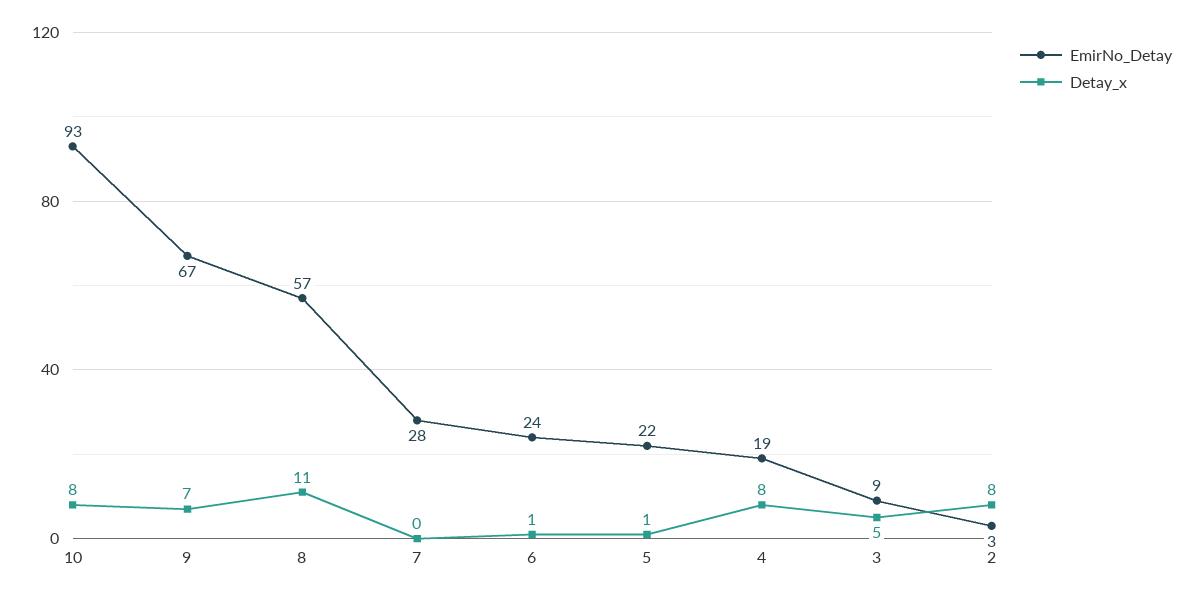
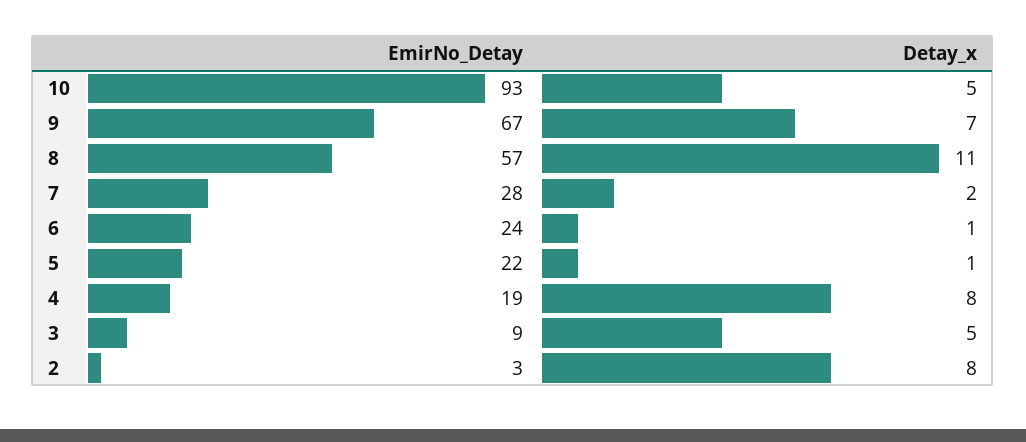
Detay_x, 10: 8 -> 5
Detay_x, 7: 0 -> 2

